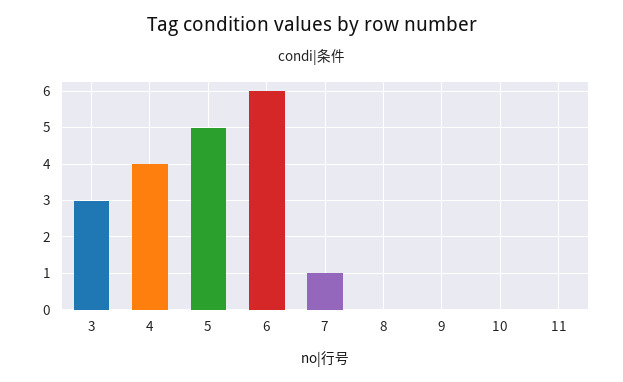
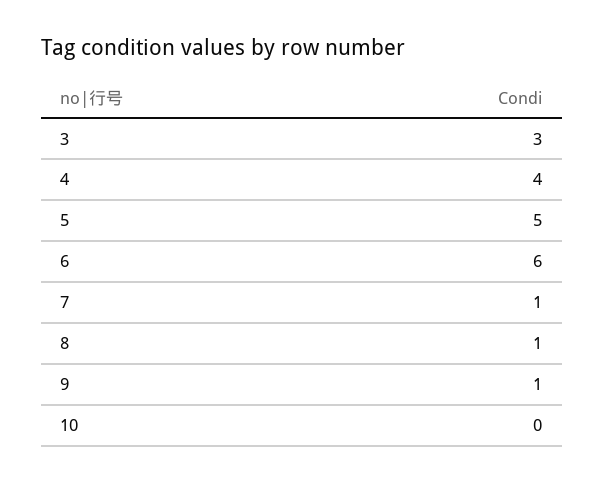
8: 0 -> 1
9: 0 -> 1
11: 0 -> none

